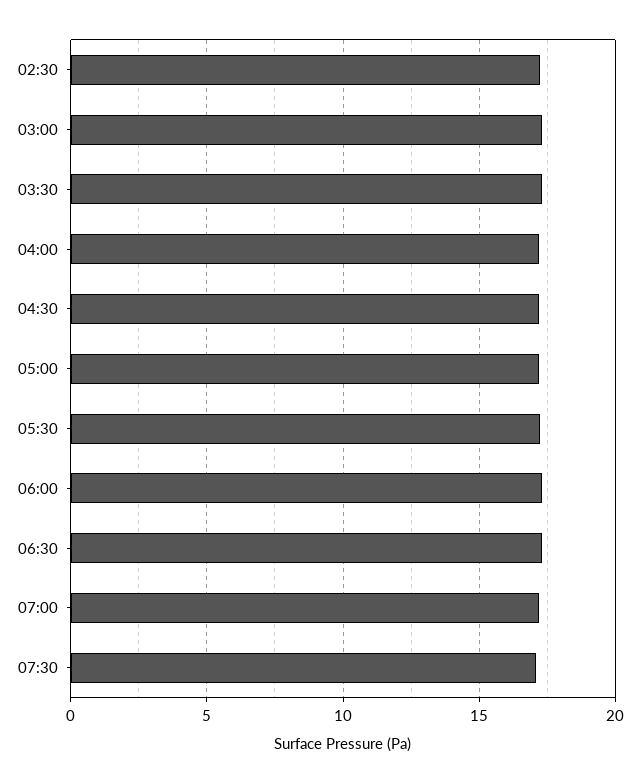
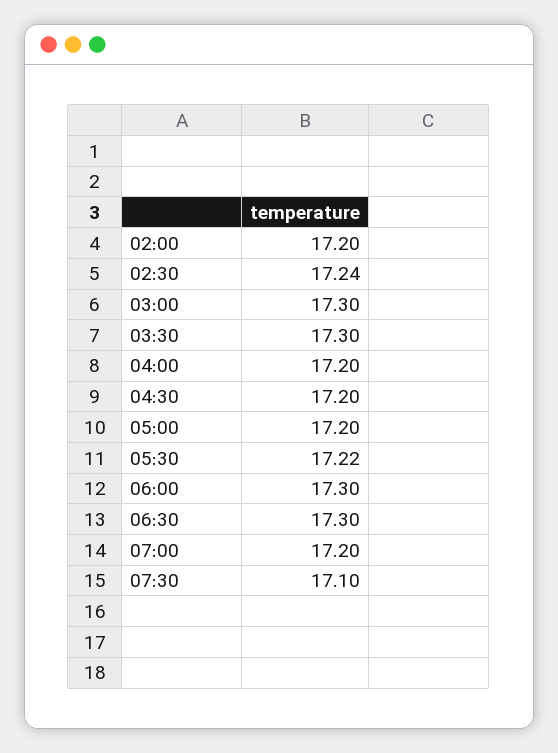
02:00: none -> 17.2

